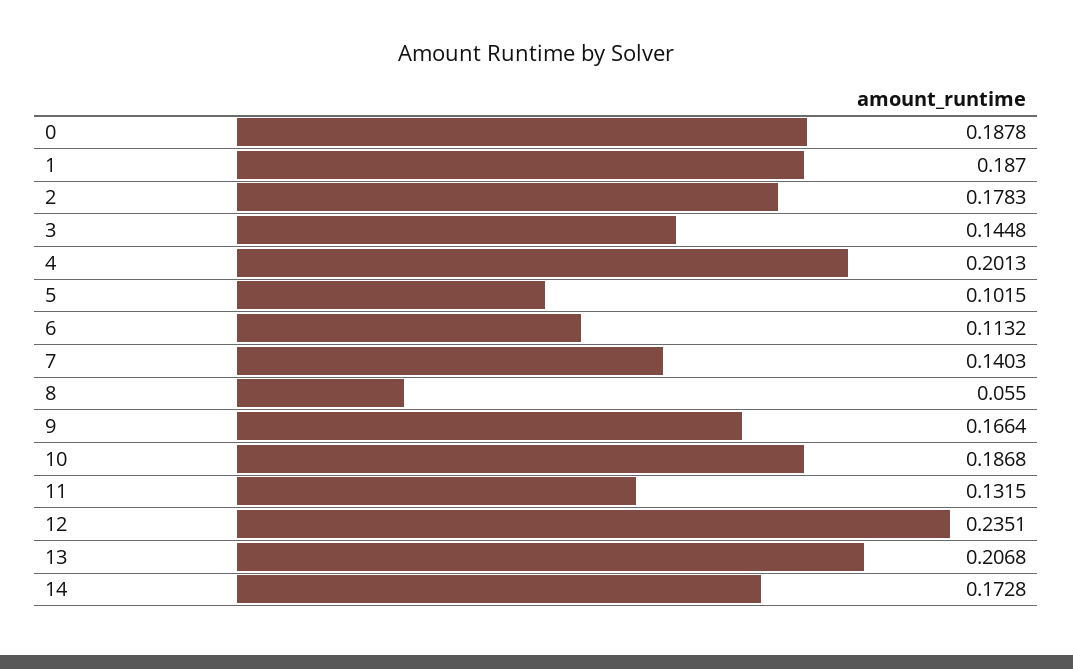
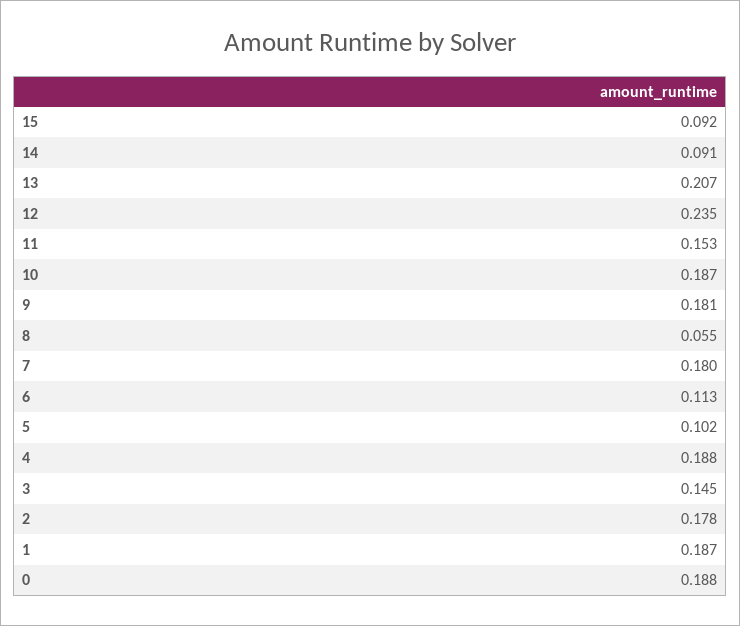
4: 0.2013 -> 0.188
7: 0.1403 -> 0.18
9: 0.1664 -> 0.181
11: 0.1315 -> 0.153
14: 0.1728 -> 0.091
15: none -> 0.092

